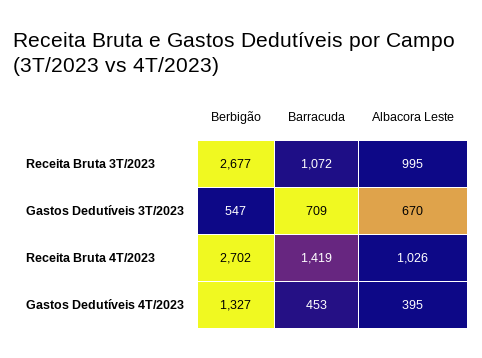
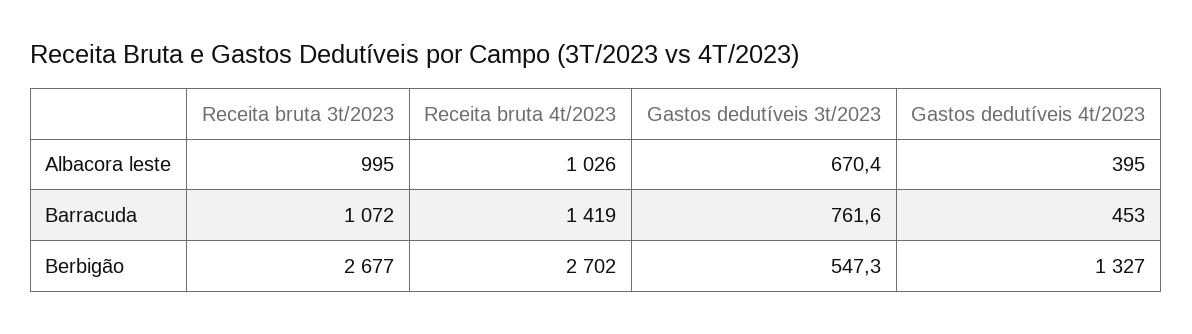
Barracuda, Gastos Dedutíveis 3T/2023: 709 -> 761.6

